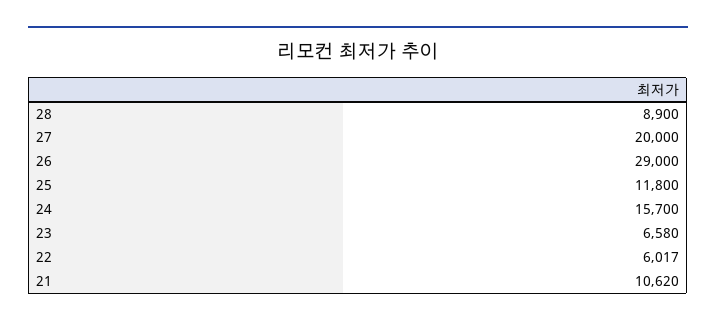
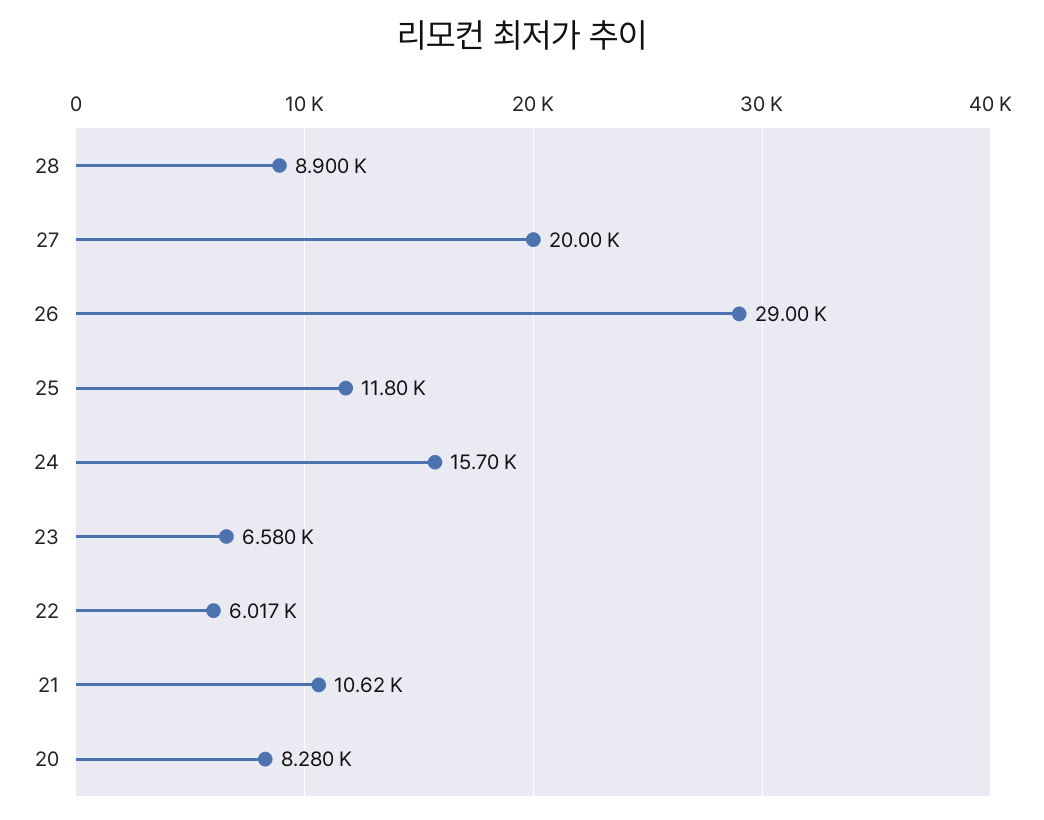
20: none -> 8280

